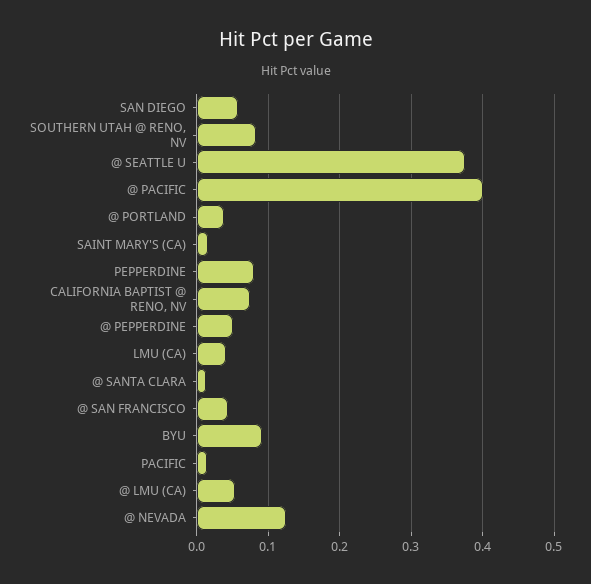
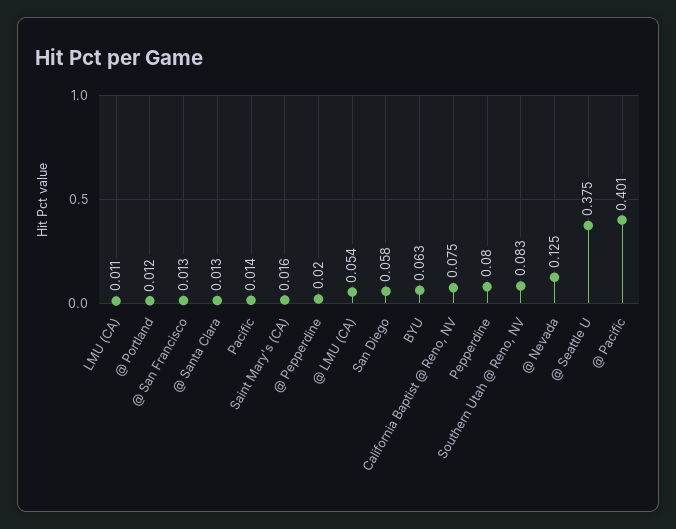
@ PORTLAND: 0.04 -> 0.012
@ PEPPERDINE: 0.05 -> 0.02
LMU (CA): 0.04 -> 0.011
@ SAN FRANCISCO: 0.04 -> 0.013
BYU: 0.09 -> 0.063

